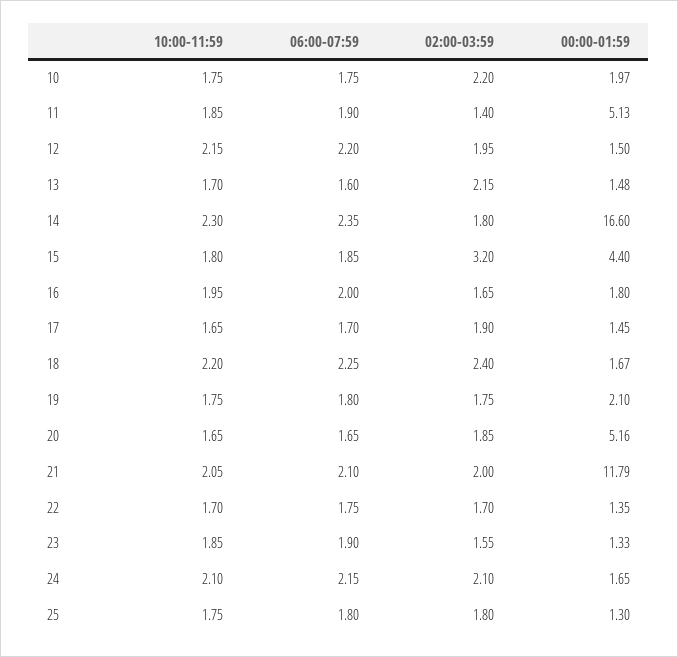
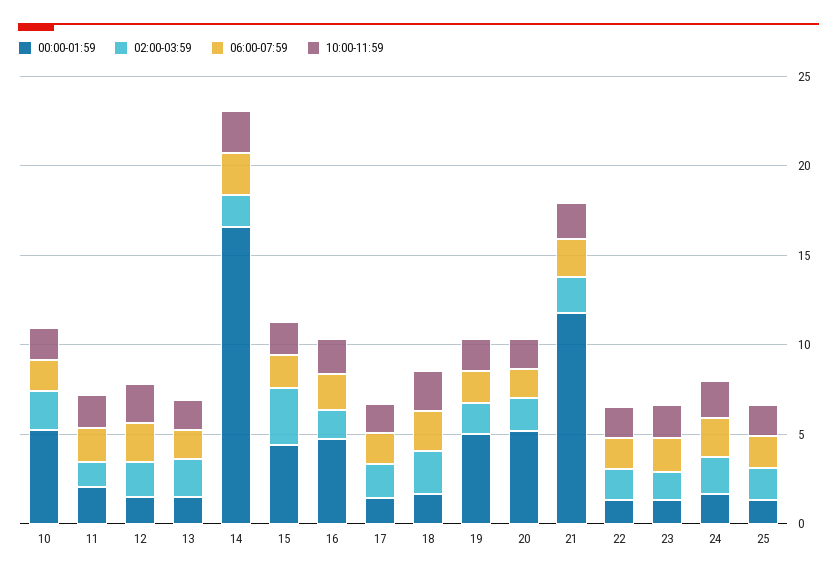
00:00-01:59, 10: 1.97 -> 5
00:00-01:59, 11: 5.13 -> 2
00:00-01:59, 16: 1.8 -> 5
00:00-01:59, 19: 2.1 -> 5

